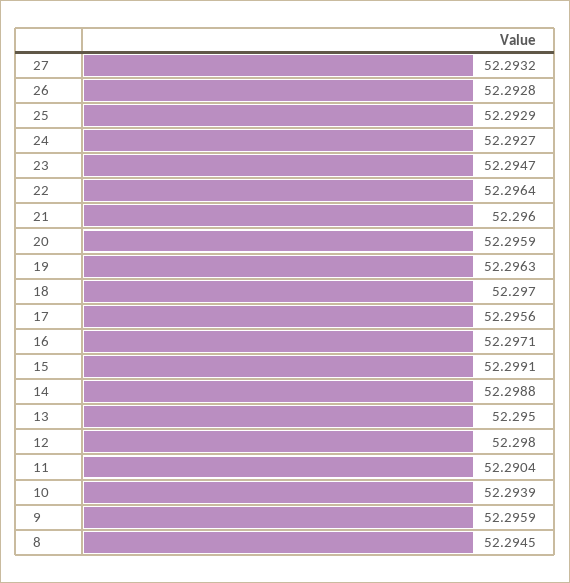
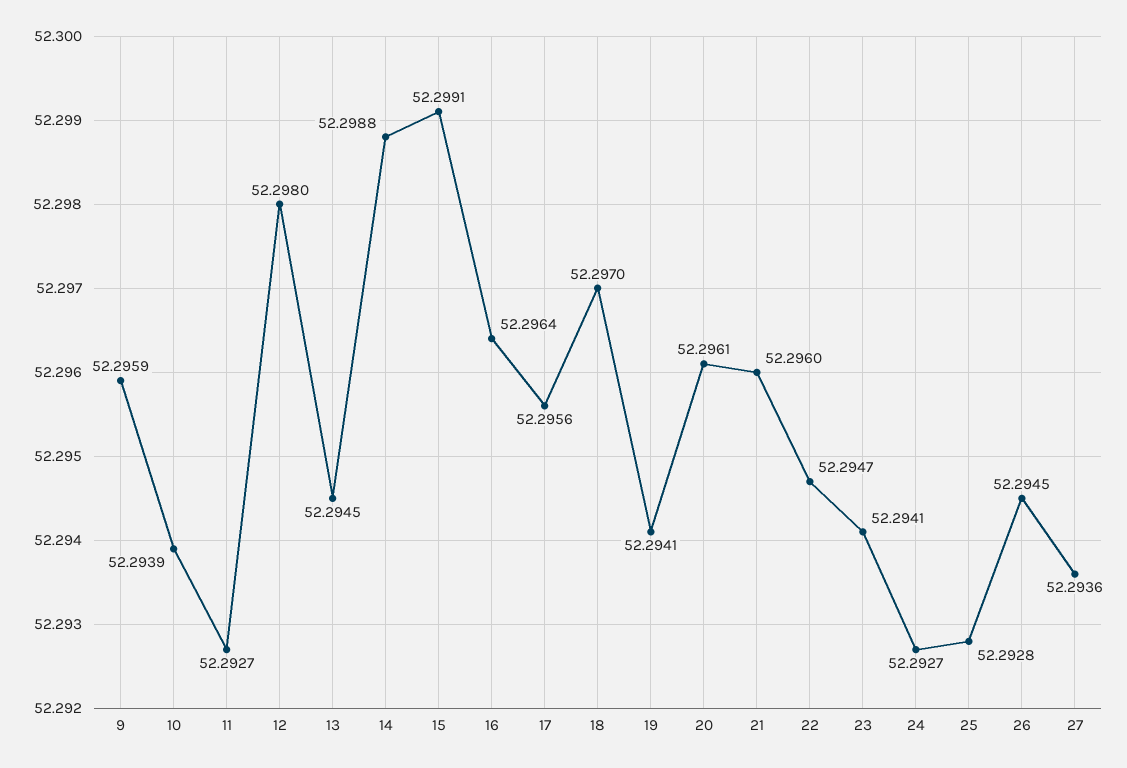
27: 52.2932 -> 52.2936
26: 52.2928 -> 52.2945
25: 52.2929 -> 52.2928
23: 52.2947 -> 52.2941
22: 52.2964 -> 52.2947
20: 52.2959 -> 52.2961
19: 52.2963 -> 52.2941
16: 52.2971 -> 52.2964
13: 52.295 -> 52.2945
11: 52.2904 -> 52.2927
8: 52.2945 -> none

